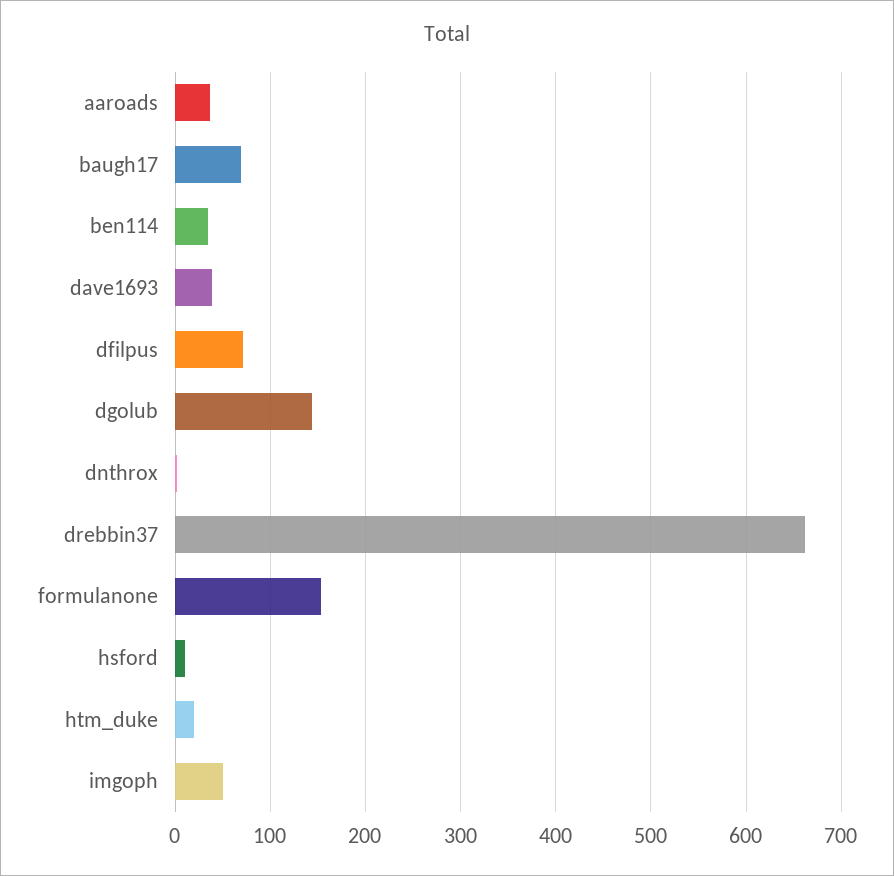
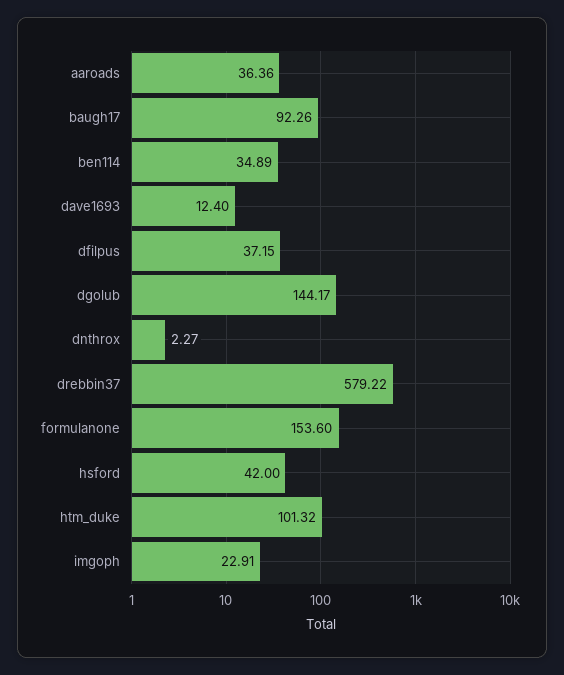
baugh17: 70 -> 92.26
dave1693: 40 -> 12.4
dfilpus: 70 -> 37.15
drebbin37: 660 -> 579.22
hsford: 10 -> 42
htm_duke: 20 -> 101.32
imgoph: 50 -> 22.91

